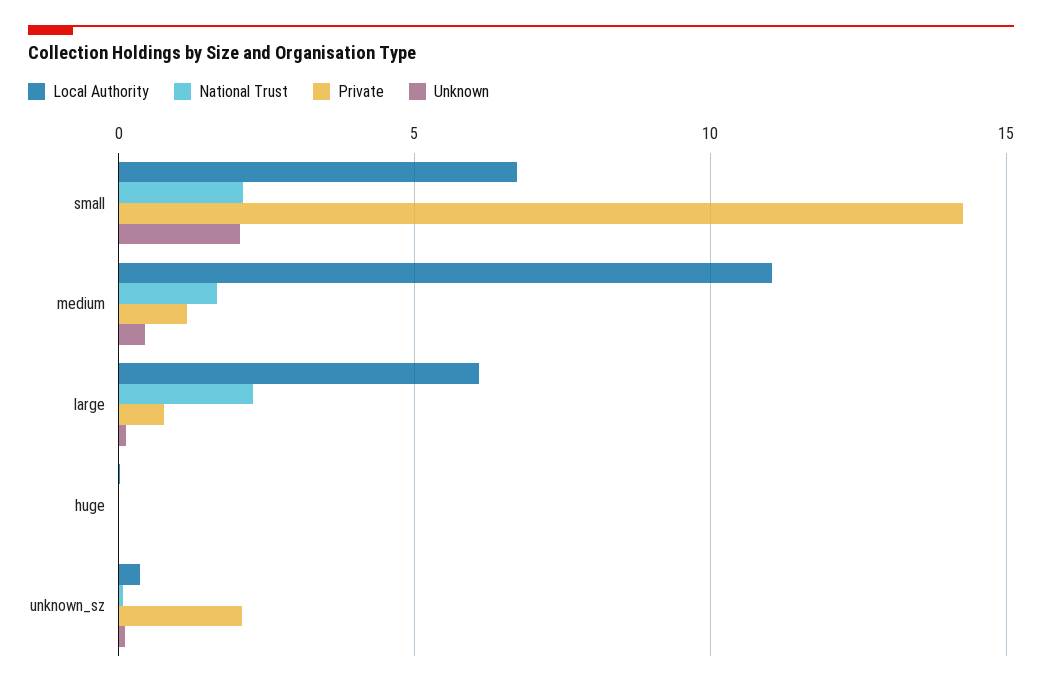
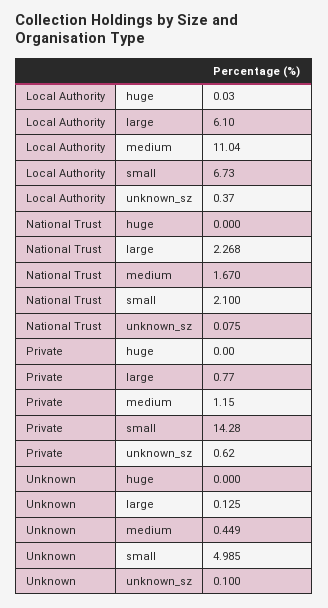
Unknown, small: 2 -> 4.985
Private, unknown_sz: 2 -> 0.62

